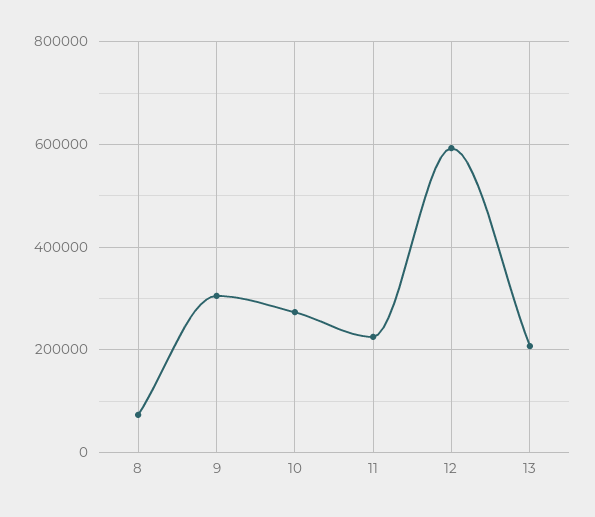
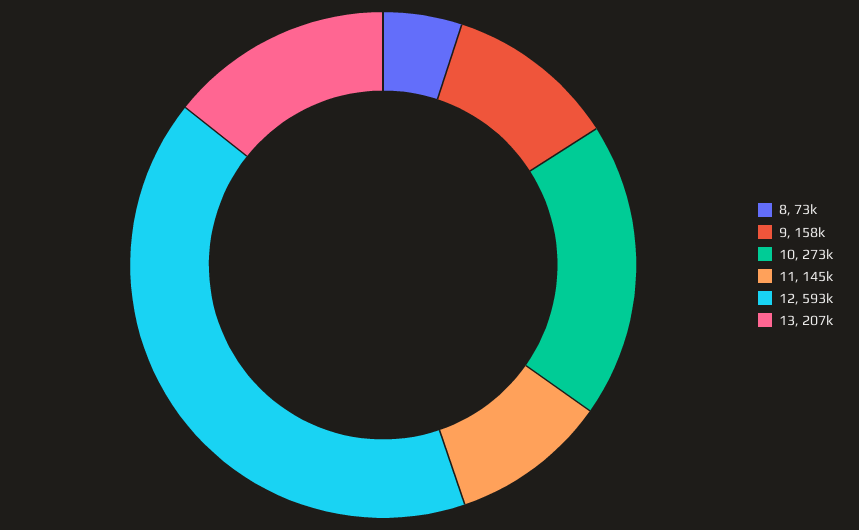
9: 300000 -> 158000
11: 220000 -> 145000

